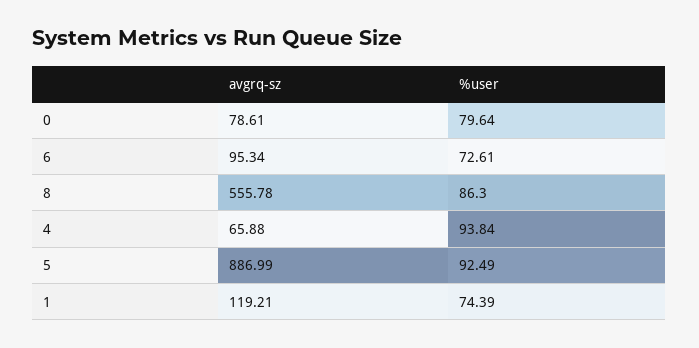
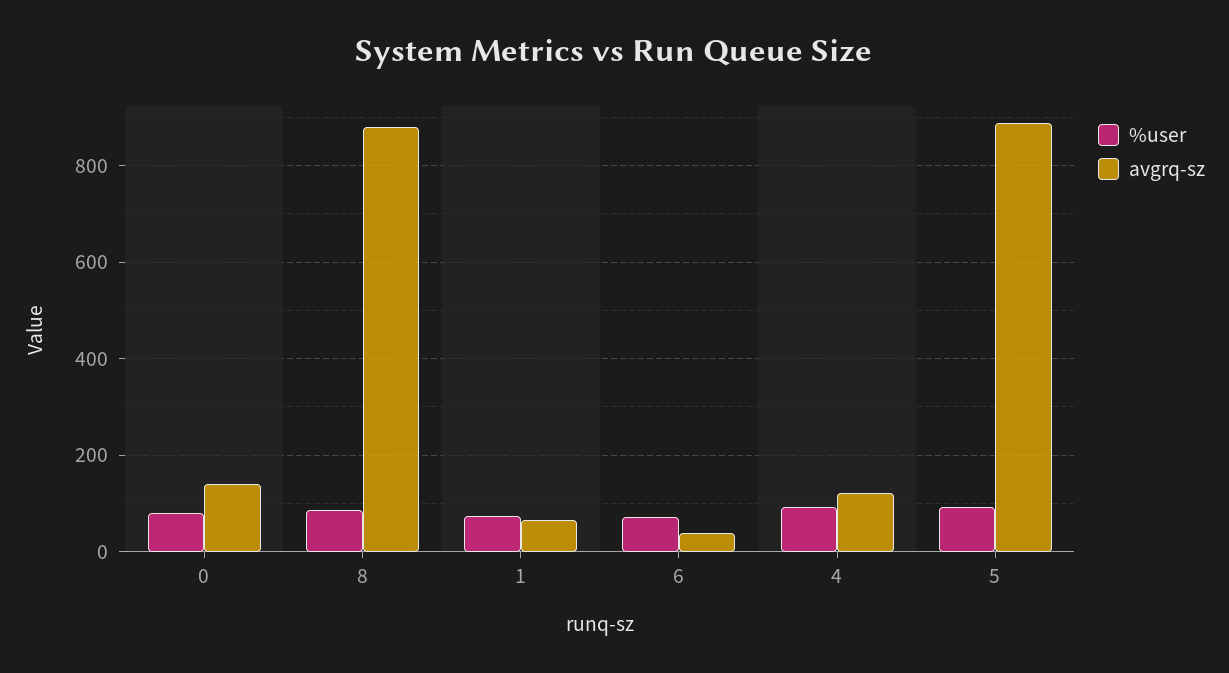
avgrq-sz, 0: 78.61 -> 140
avgrq-sz, 6: 95.34 -> 40
avgrq-sz, 8: 555.78 -> 880
avgrq-sz, 4: 65.88 -> 120
avgrq-sz, 1: 119.21 -> 60

